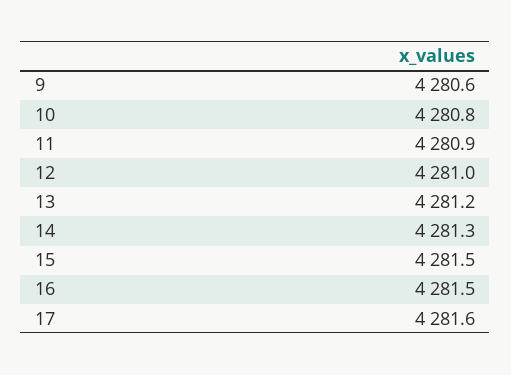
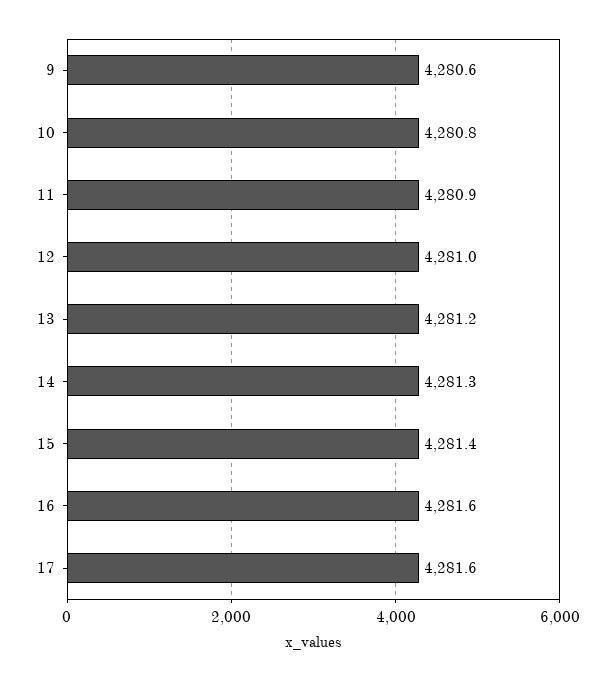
15: 4281.5 -> 4281.4
16: 4281.5 -> 4281.6

